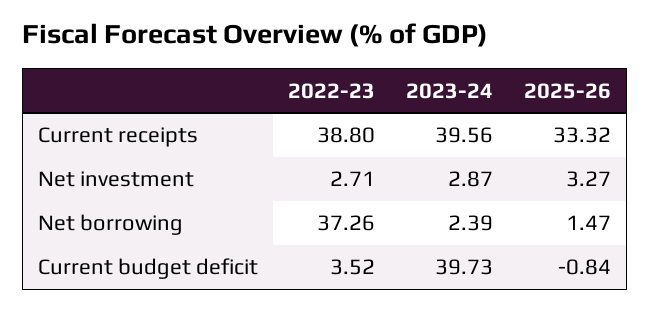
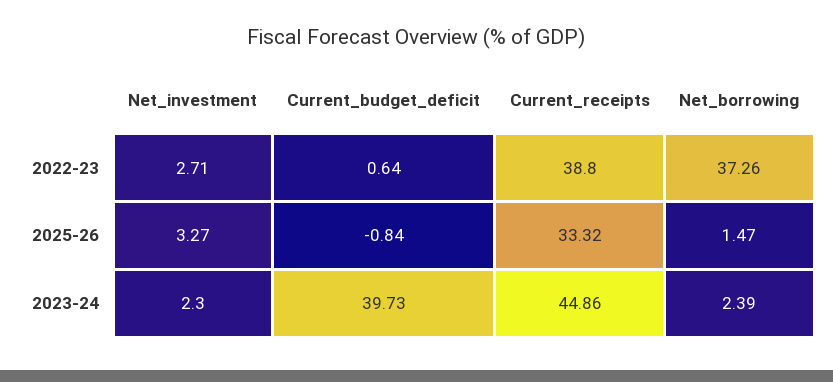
2023-24, Current receipts: 39.56 -> 44.86
2023-24, Net investment: 2.87 -> 2.3
2022-23, Current budget deficit: 3.52 -> 0.64

